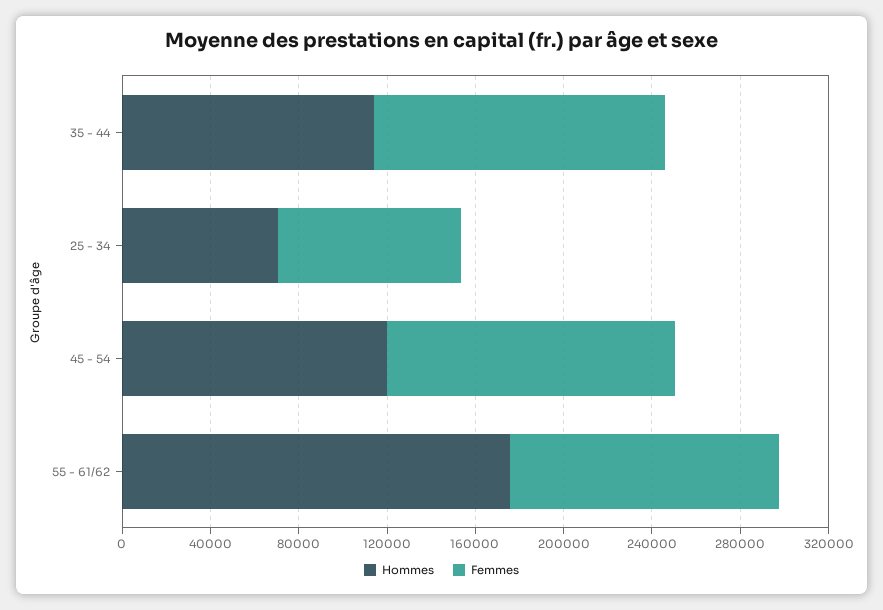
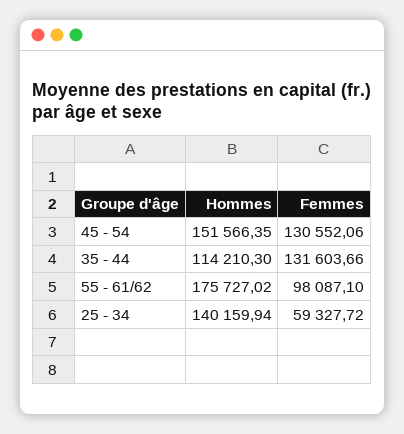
Hommes, 25 - 34: 70000 -> 140159.94
Femmes, 25 - 34: 80000 -> 59327.72
Hommes, 45 - 54: 120000 -> 151566.35
Femmes, 55 - 61/62: 120000 -> 98087.1

